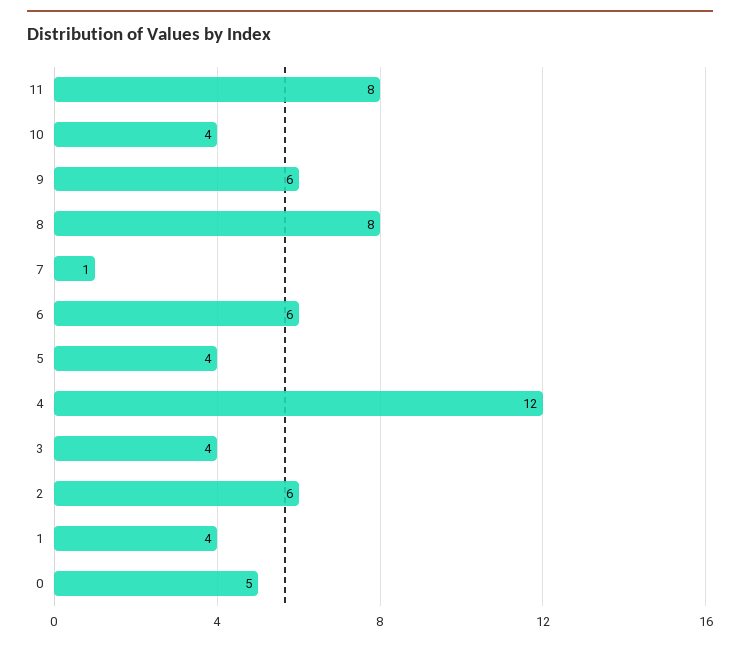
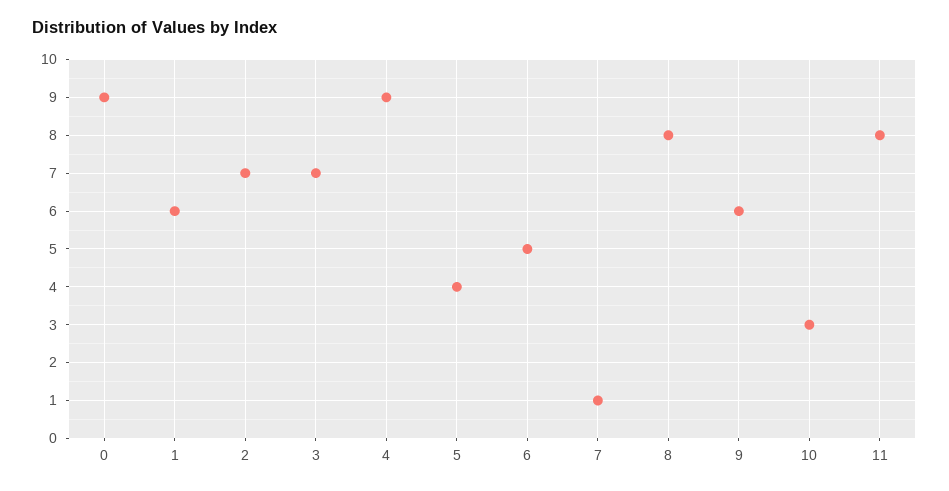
10: 4 -> 3
6: 6 -> 5
4: 12 -> 9
3: 4 -> 7
2: 6 -> 7
1: 4 -> 6
0: 5 -> 9

